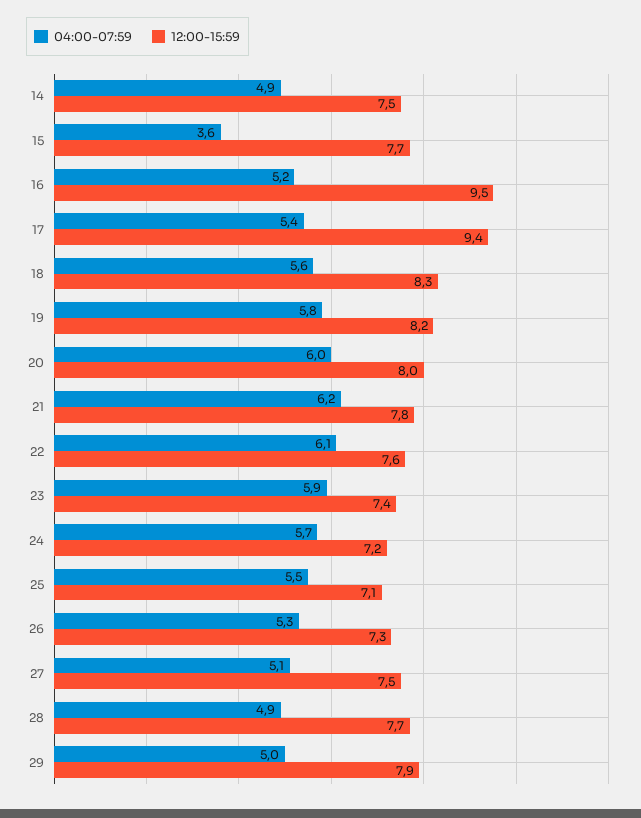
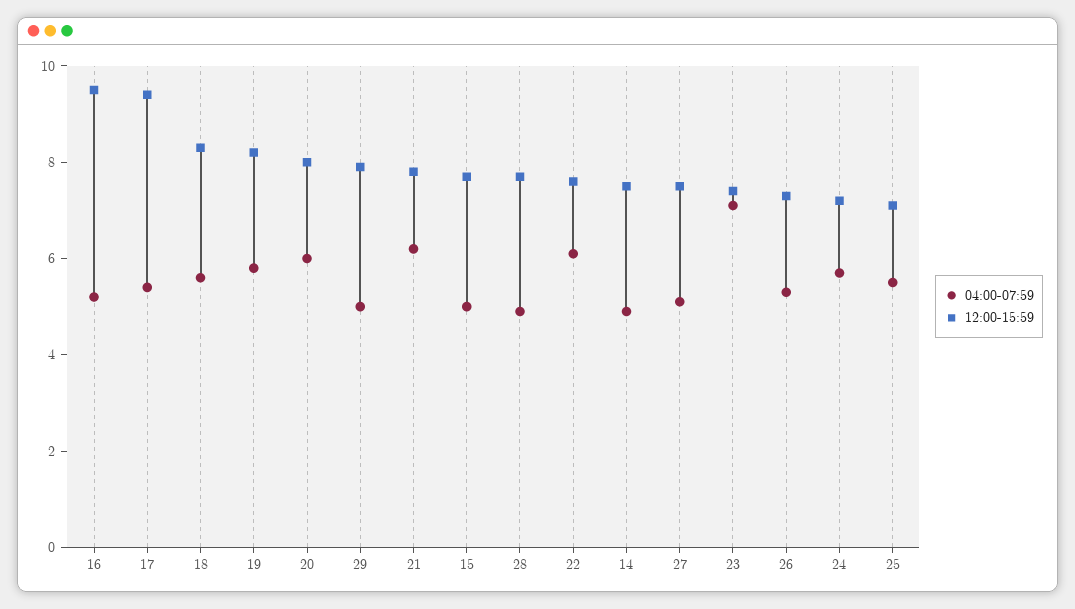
04:00-07:59, 15: 3.6 -> 5
04:00-07:59, 23: 5.9 -> 7

